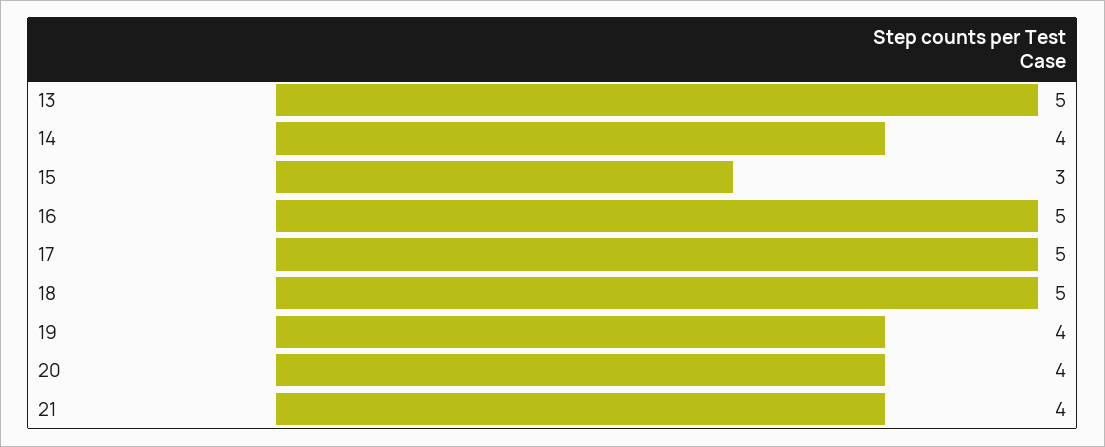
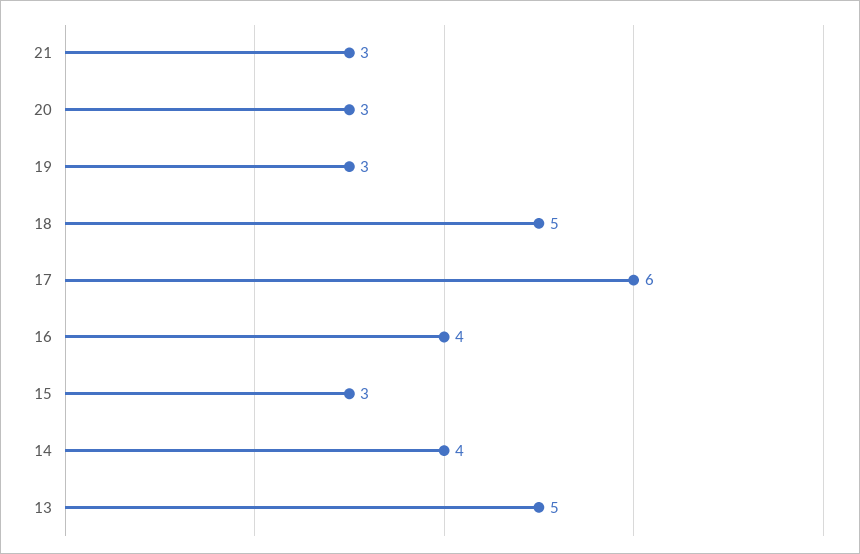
16: 5 -> 4
17: 5 -> 6
19: 4 -> 3
20: 4 -> 3
21: 4 -> 3

